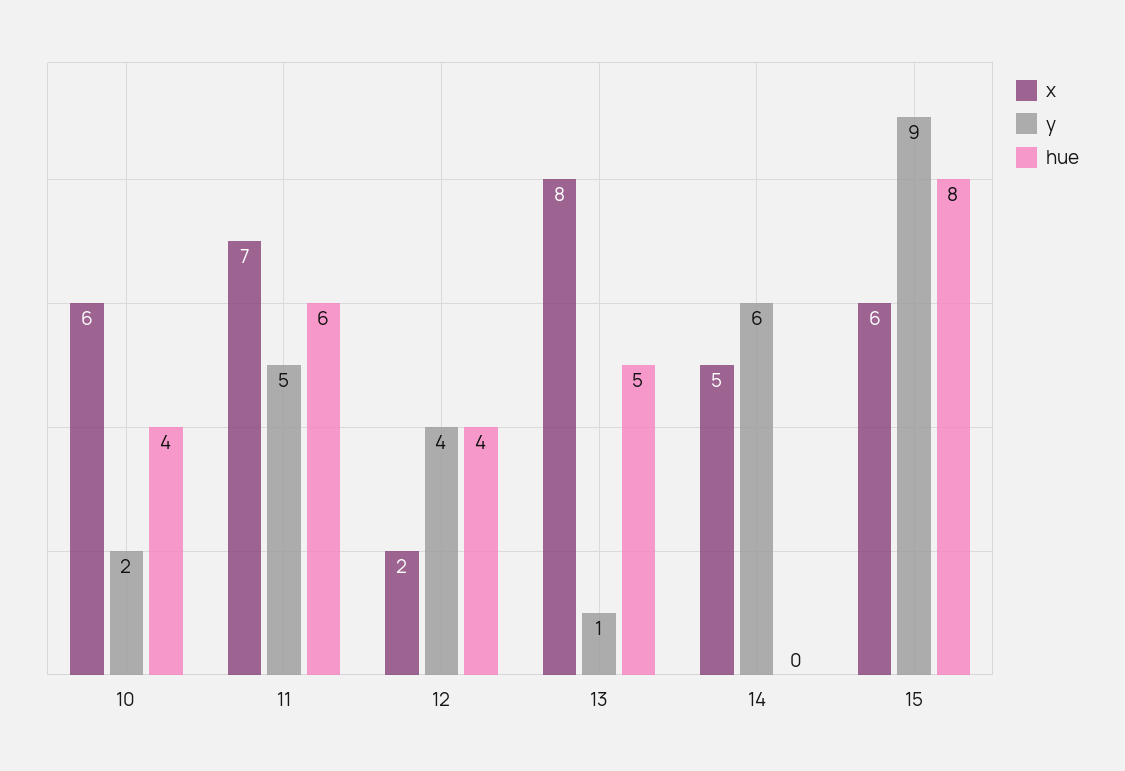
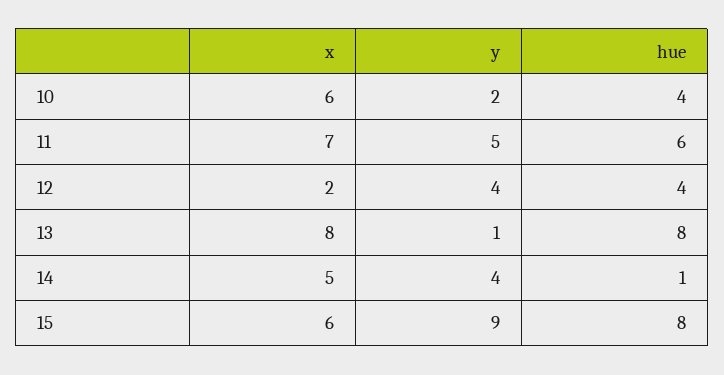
hue, 13: 5 -> 8
y, 14: 6 -> 4
hue, 14: 0 -> 1

